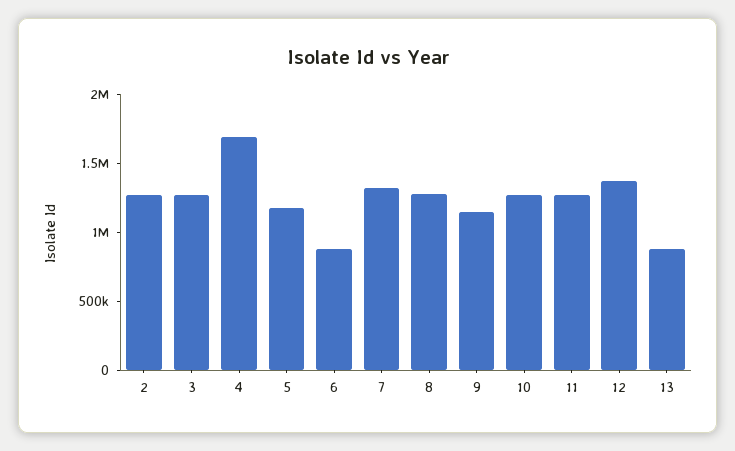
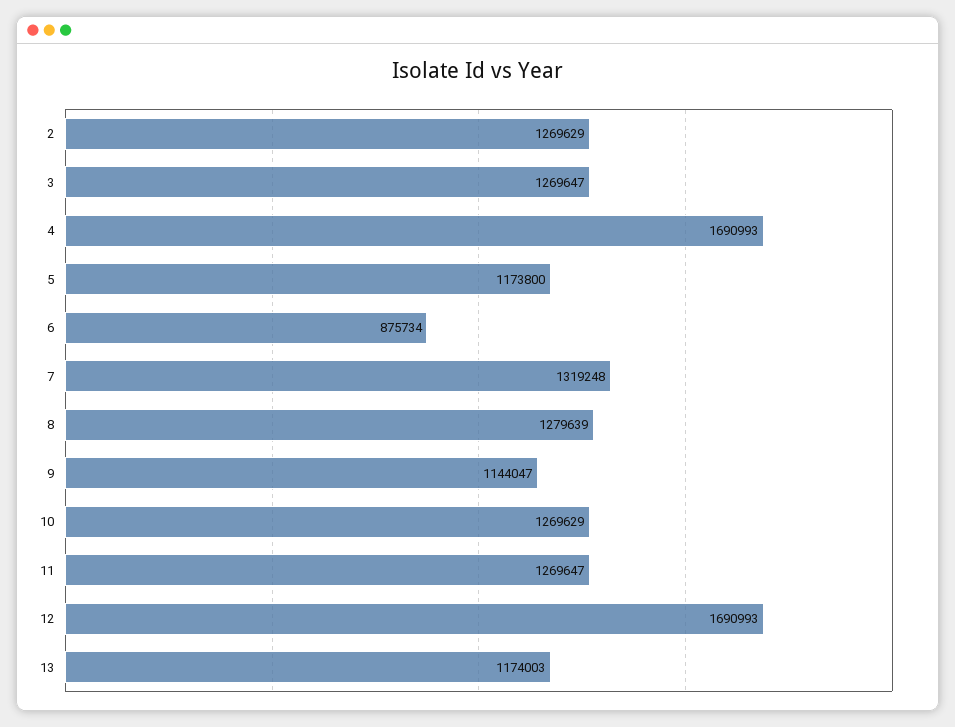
12: 1400000 -> 1690993
13: 900000 -> 1174003

